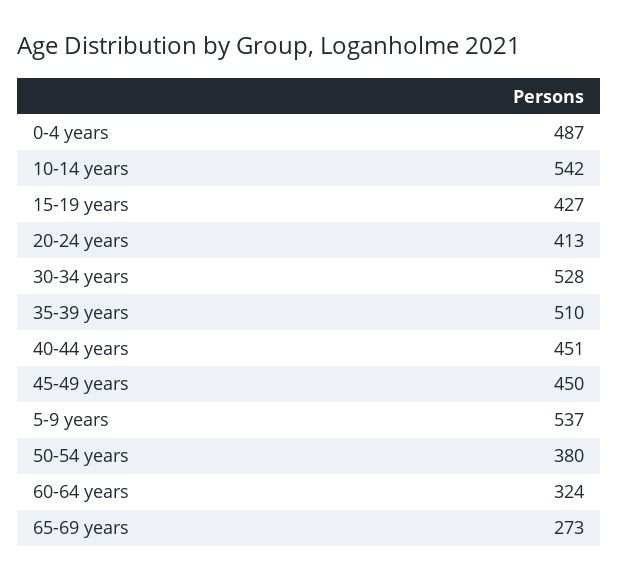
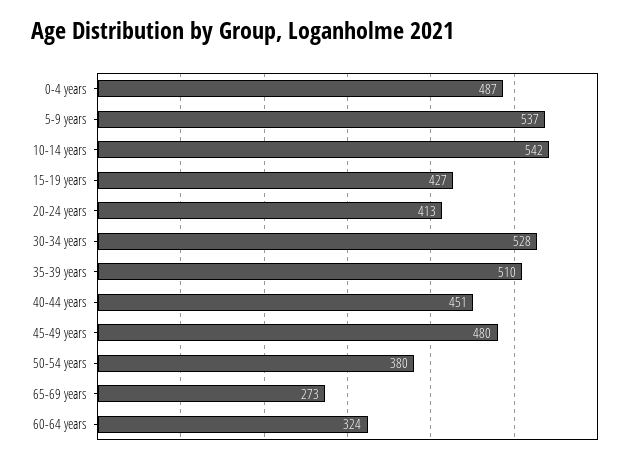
45-49 years: 450 -> 480

